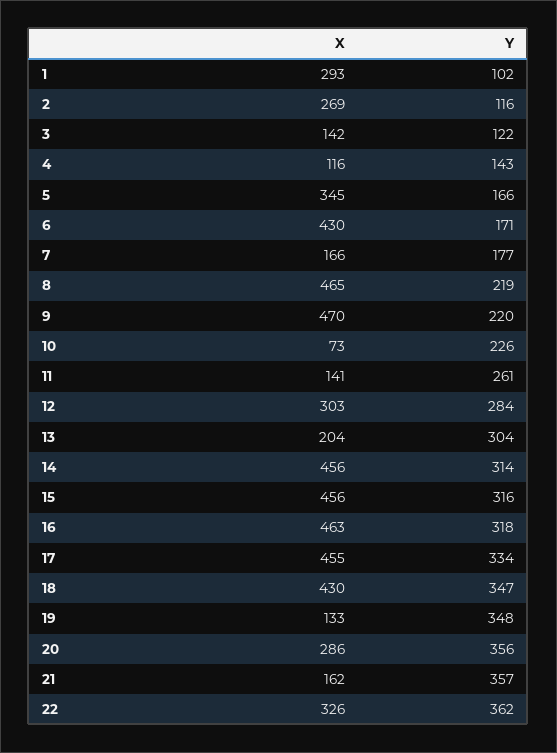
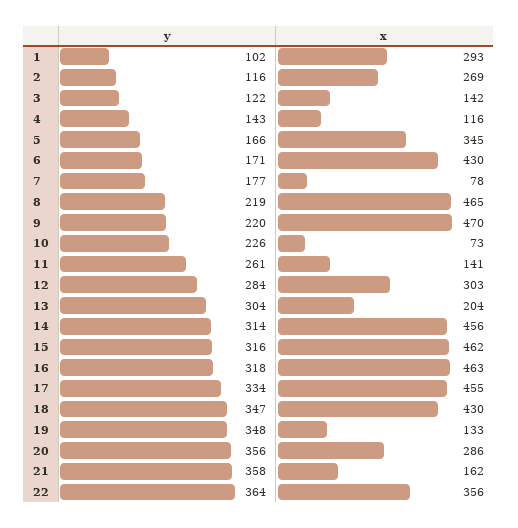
X, 7: 166 -> 78
X, 15: 456 -> 462
Y, 21: 357 -> 358
X, 22: 326 -> 356
Y, 22: 362 -> 364

